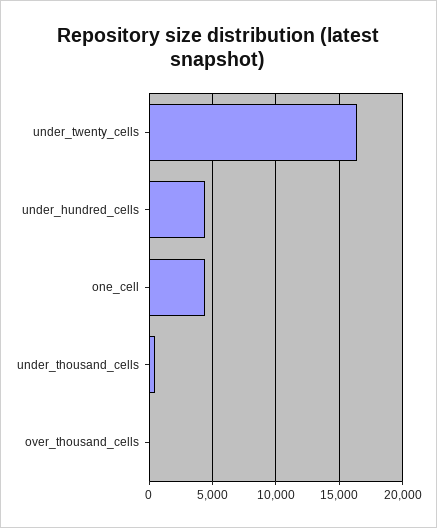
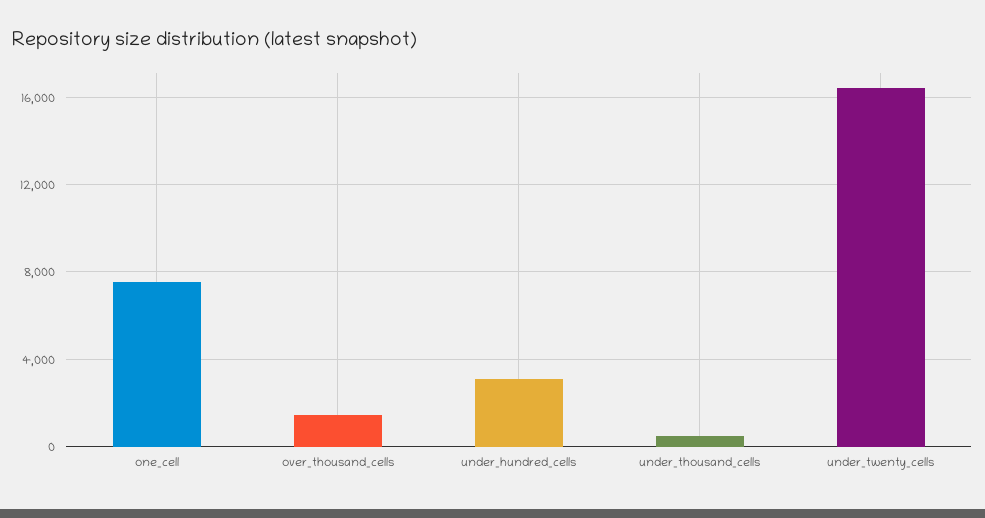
under_hundred_cells: 4500 -> 3000
one_cell: 4500 -> 7500
over_thousand_cells: 0 -> 1500

